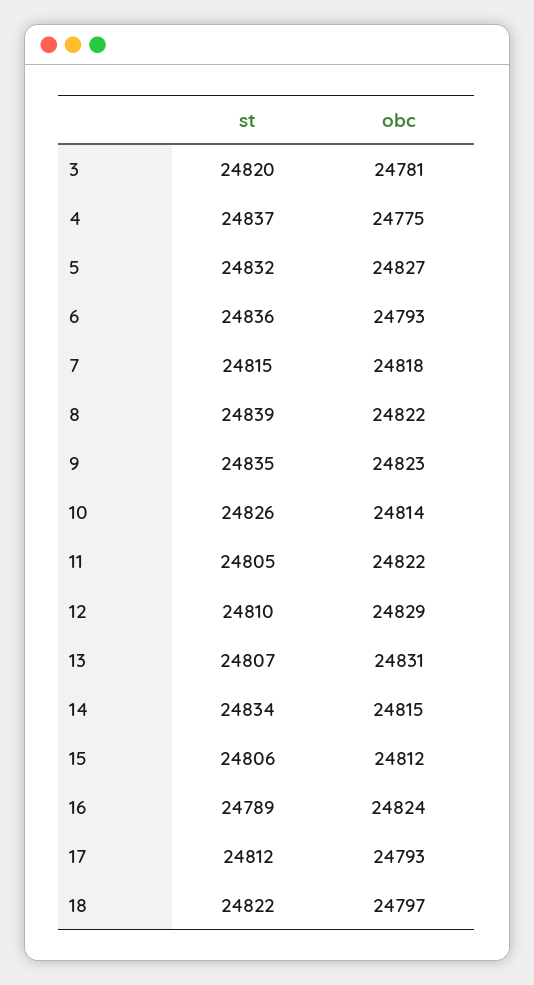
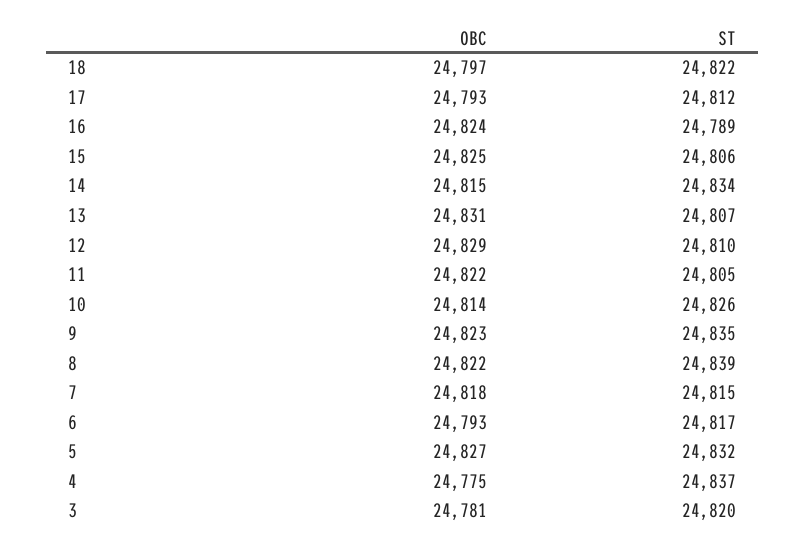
st, 6: 24836 -> 24817
obc, 15: 24812 -> 24825

